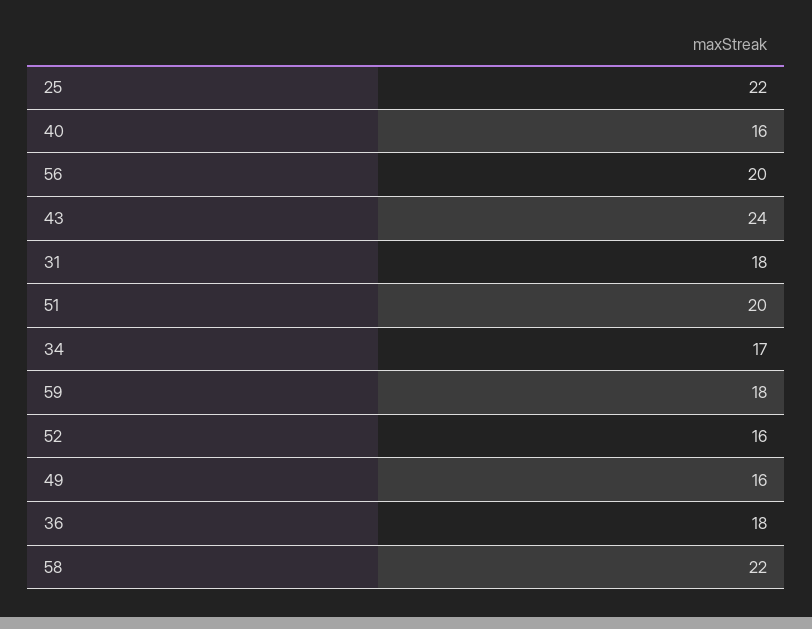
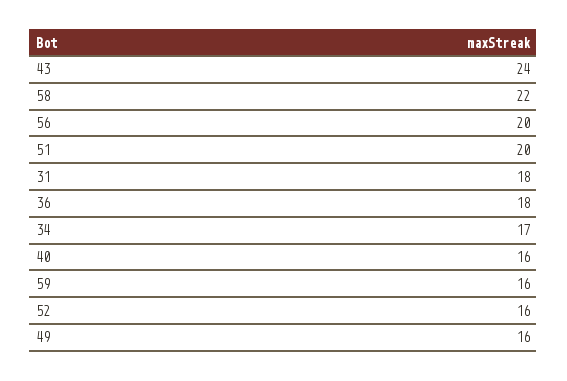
25: 22 -> none
59: 18 -> 16

